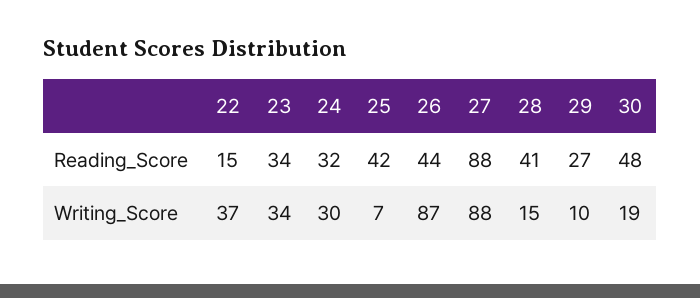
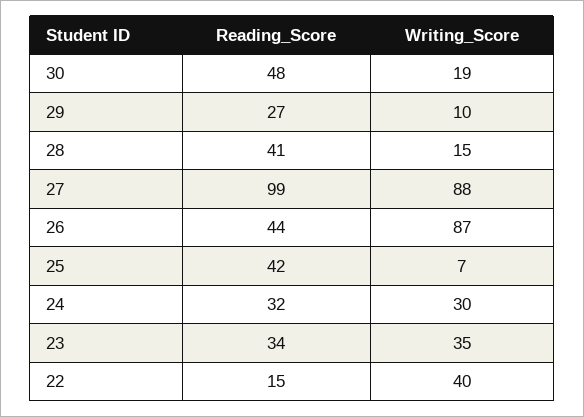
27, Reading_Score: 88 -> 99
22, Writing_Score: 37 -> 40
23, Writing_Score: 34 -> 35

